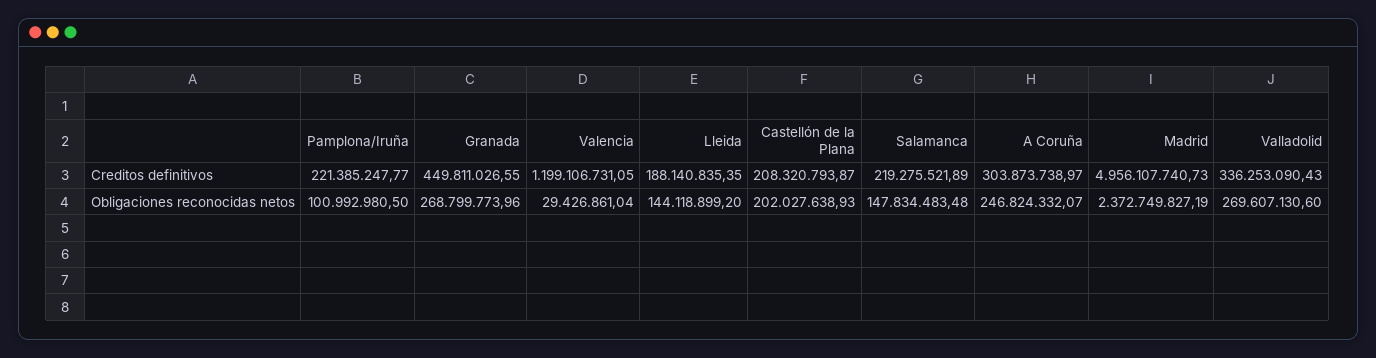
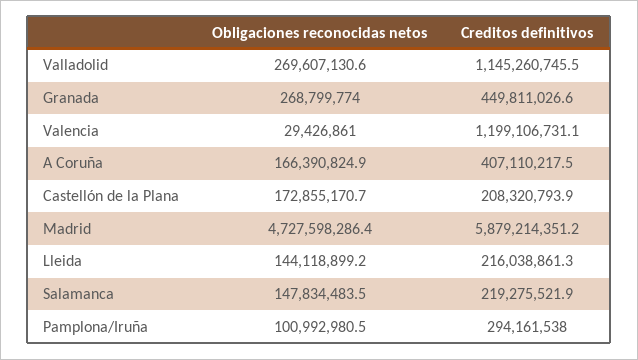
Pamplona/Iruña, Creditos definitivos: 221385247.77 -> 294161538
Lleida, Creditos definitivos: 188140835.35 -> 216038861.3
A Coruña, Creditos definitivos: 303873738.97 -> 407110217.5
Madrid, Creditos definitivos: 4956107740.73 -> 5879214351.2
Valladolid, Creditos definitivos: 336253090.43 -> 1145260745.5
Castellón de la Plana, Obligaciones reconocidas netos: 202027638.93 -> 172855170.7
A Coruña, Obligaciones reconocidas netos: 246824332.07 -> 166390824.9
Madrid, Obligaciones reconocidas netos: 2372749827.19 -> 4727598286.4

